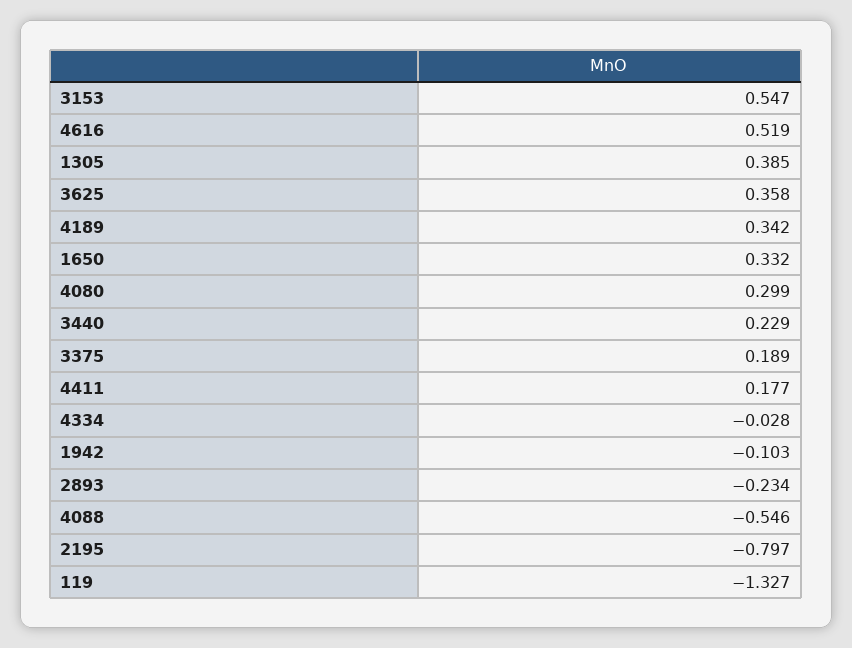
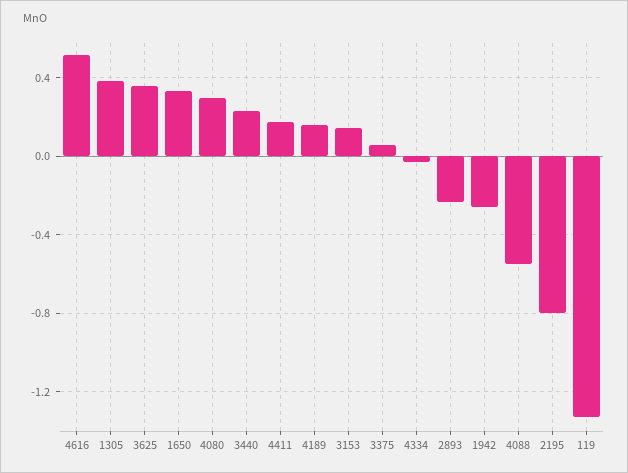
3153: 0.547 -> 0.15
4189: 0.342 -> 0.15
3375: 0.189 -> 0.05
1942: -0.103 -> -0.25

